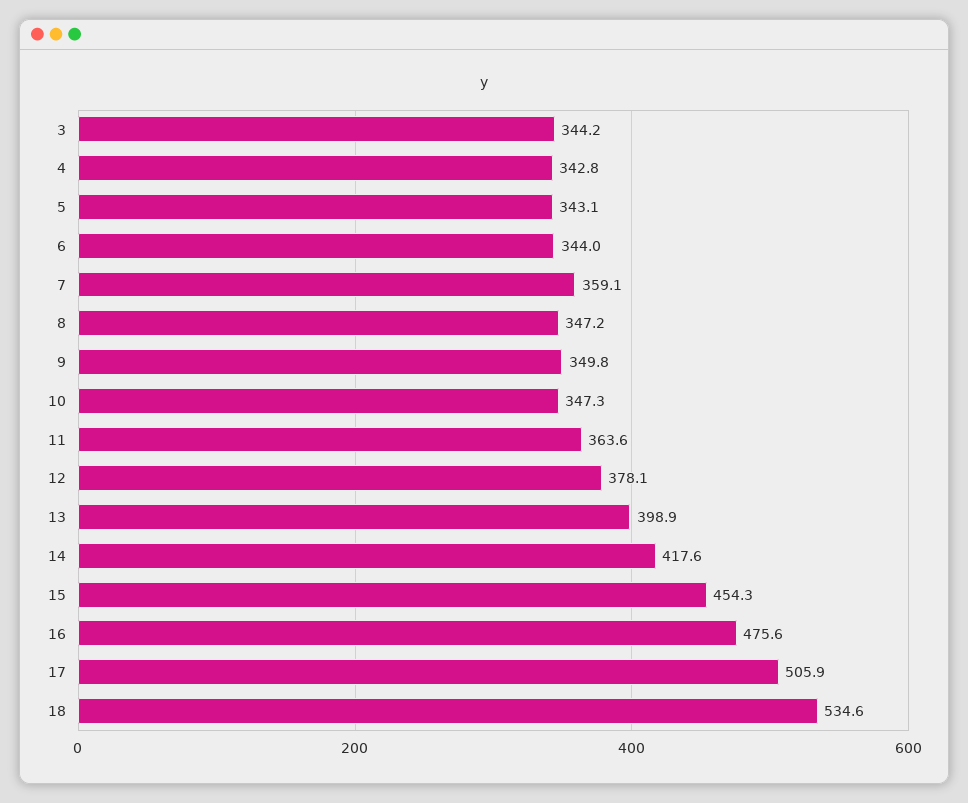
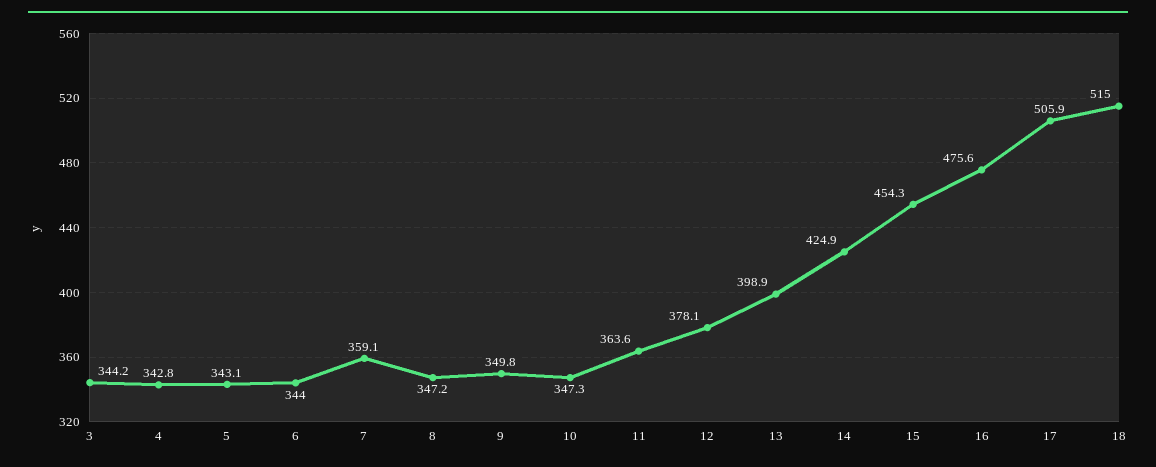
14: 417.6 -> 424.9
18: 534.6 -> 515

